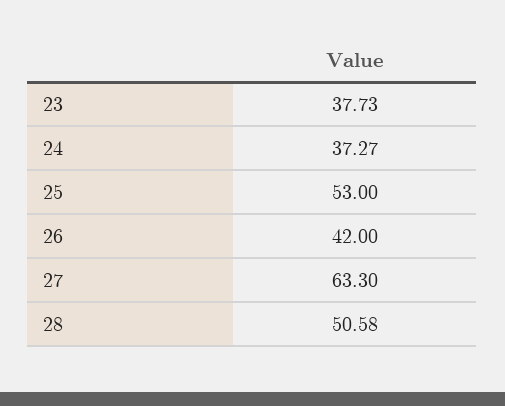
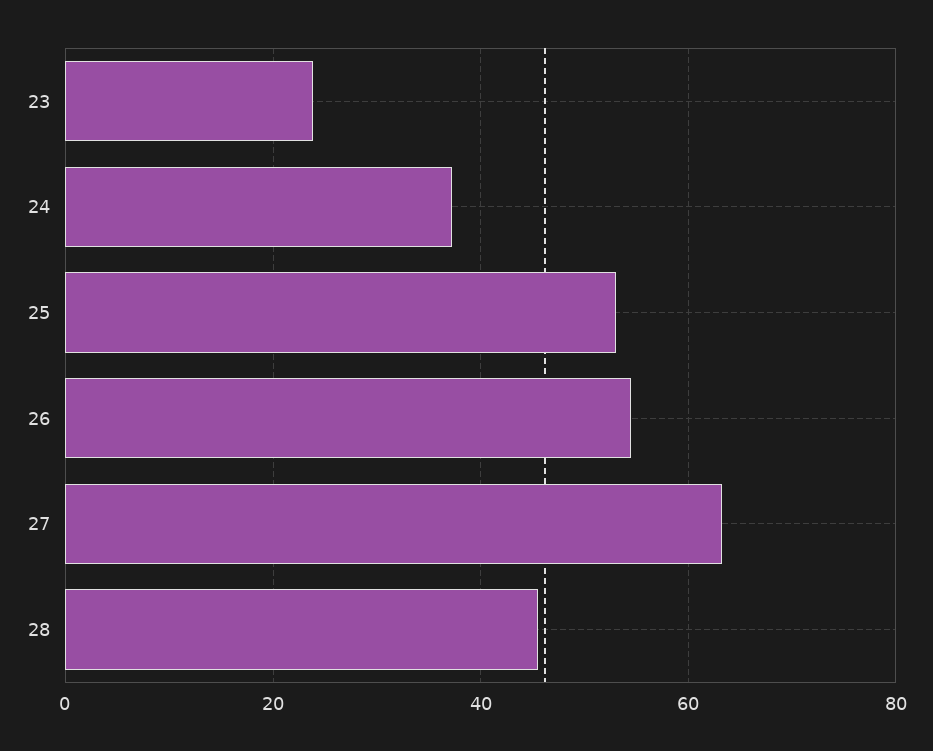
23: 37.73 -> 24
26: 42 -> 54
28: 50.58 -> 46

